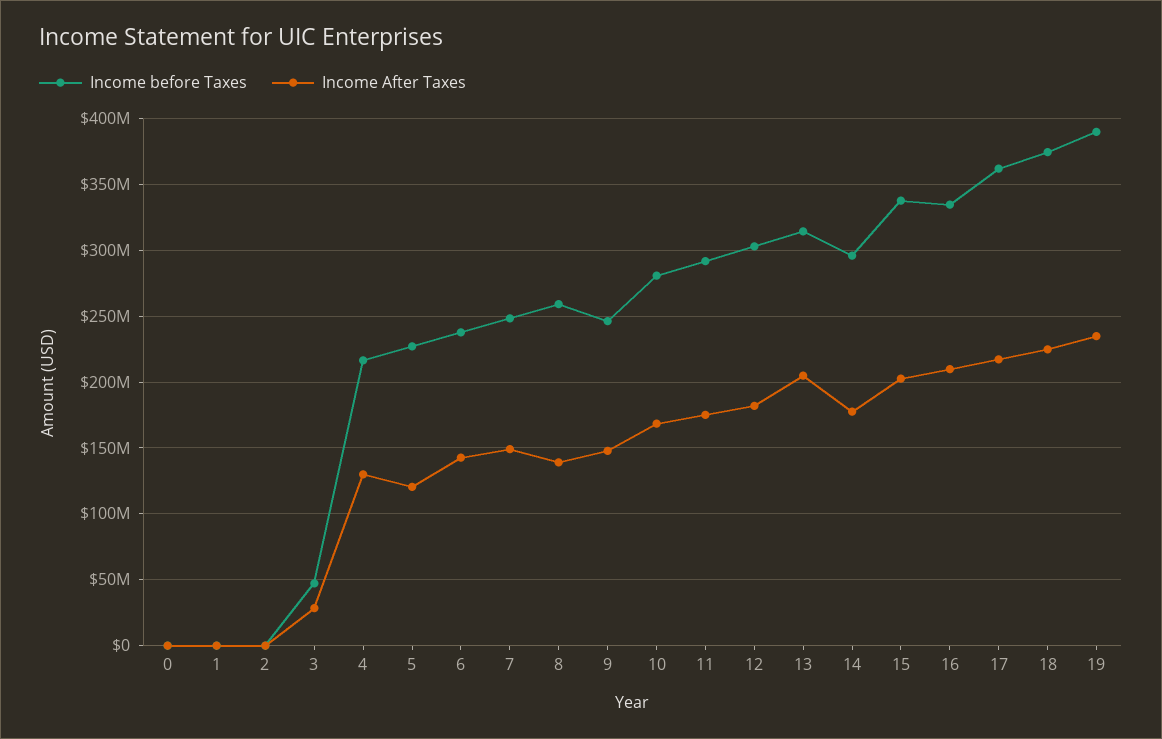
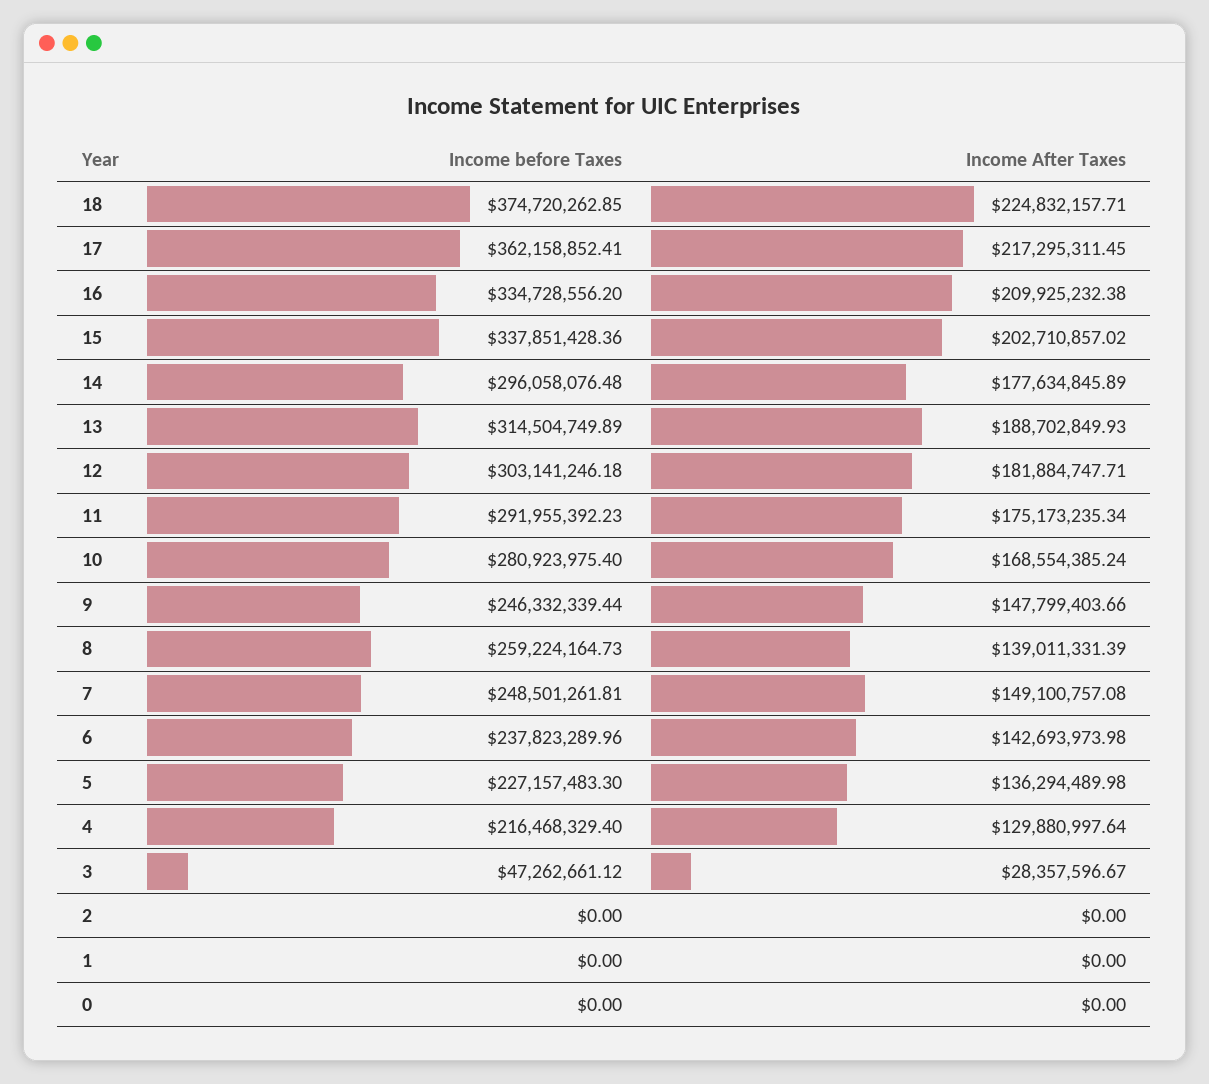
Income After Taxes, 5: 120000000 -> 136294489.98
Income After Taxes, 13: 205000000 -> 188702849.93
Income before Taxes, 19: 390000000 -> none
Income After Taxes, 19: 235000000 -> none

